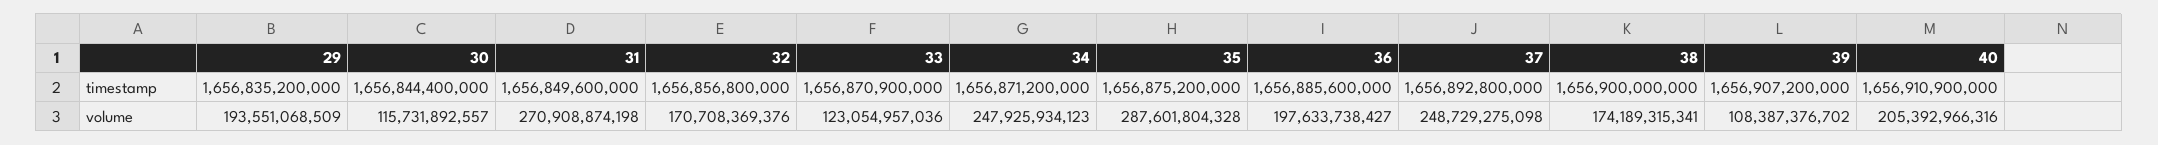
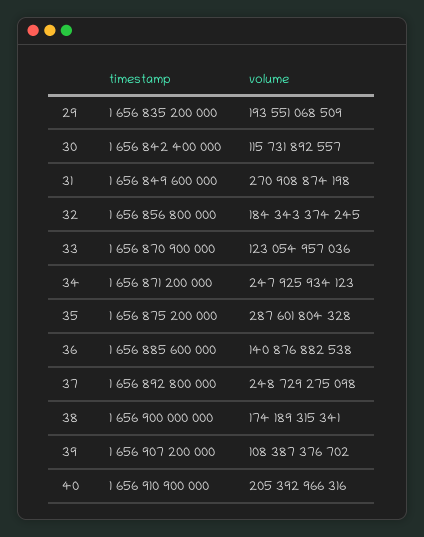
30, timestamp: 1656844400000 -> 1656842400000
32, volume: 170708369376 -> 184343374245
36, volume: 197633738427 -> 140876882538

